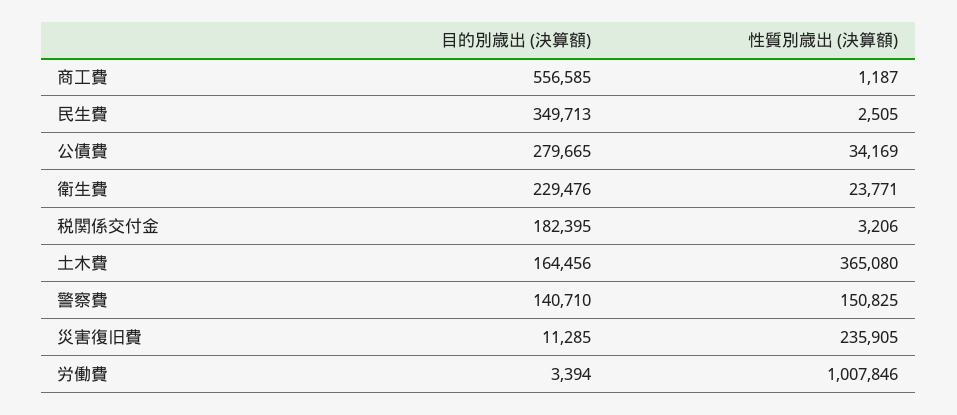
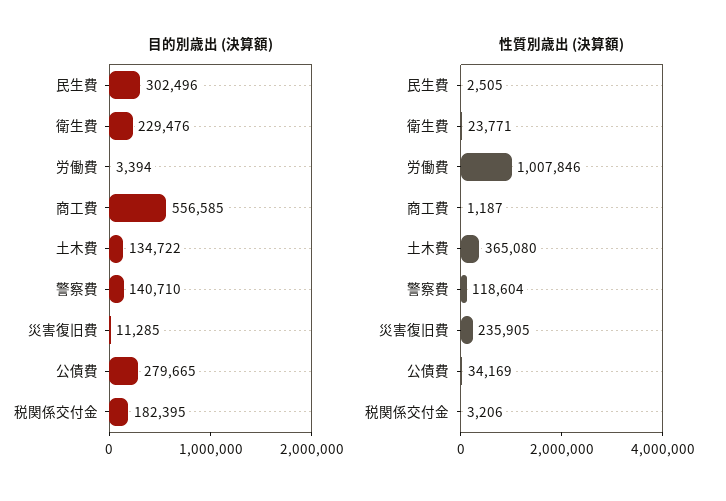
目的別歳出 (決算額), 民生費: 349713 -> 302496
目的別歳出 (決算額), 土木費: 164456 -> 134722
性質別歳出 (決算額), 警察費: 150825 -> 118604

